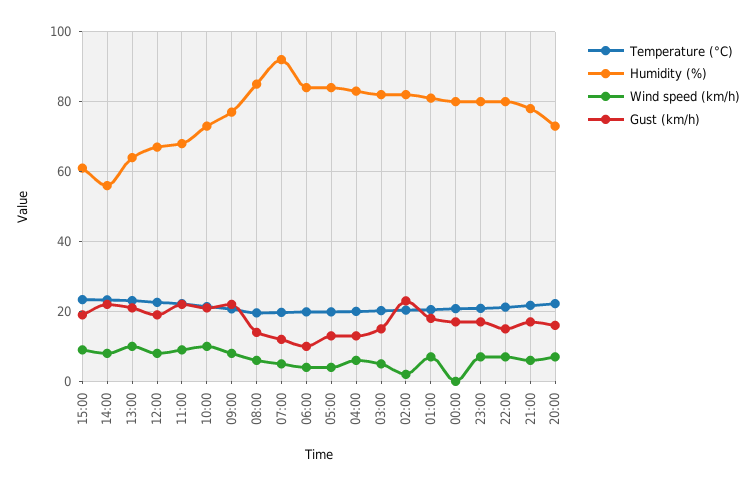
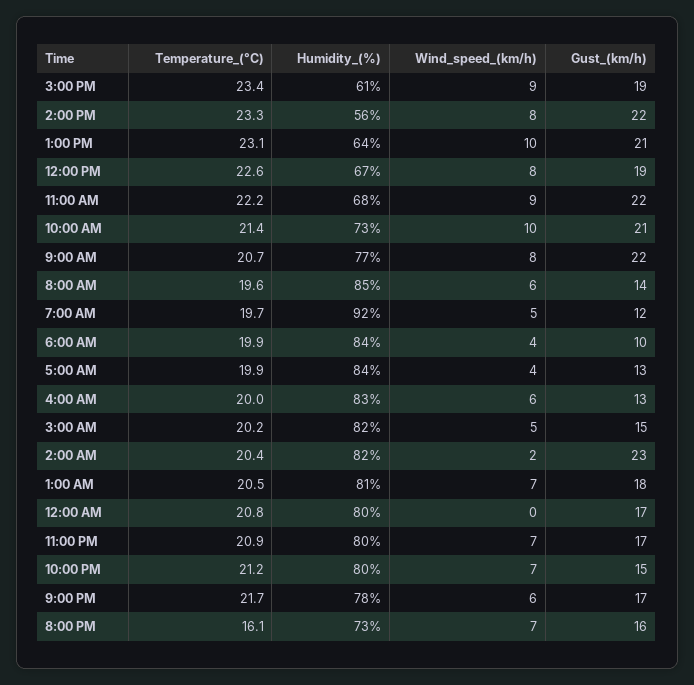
Temperature (°C), 20:00: 22 -> 16.1

